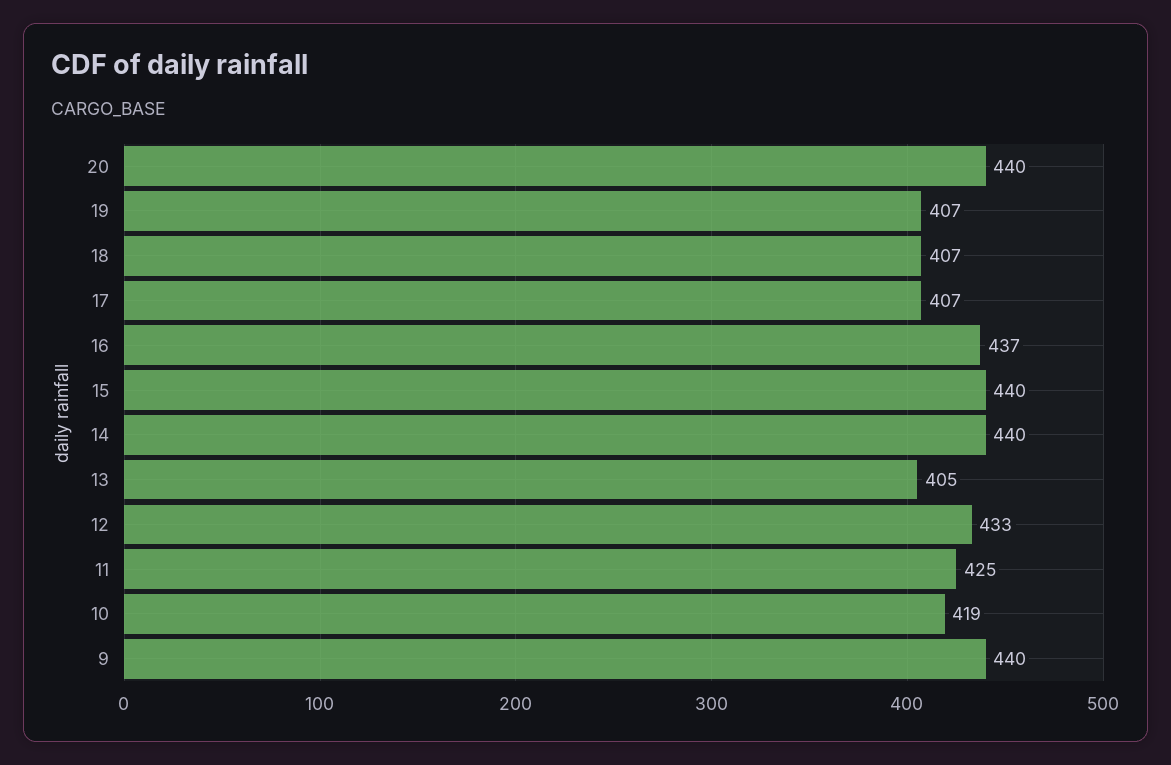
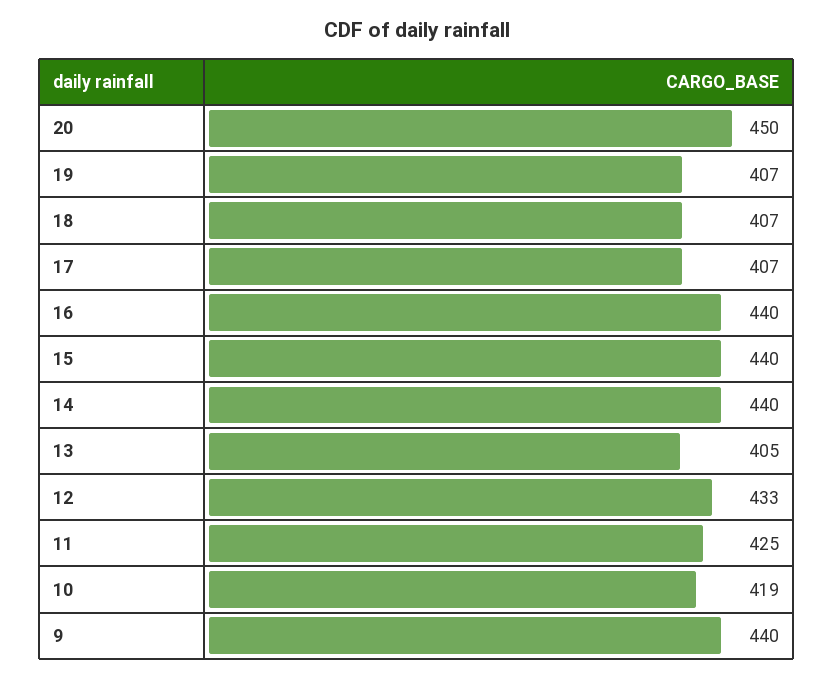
20: 440 -> 450
16: 437 -> 440

